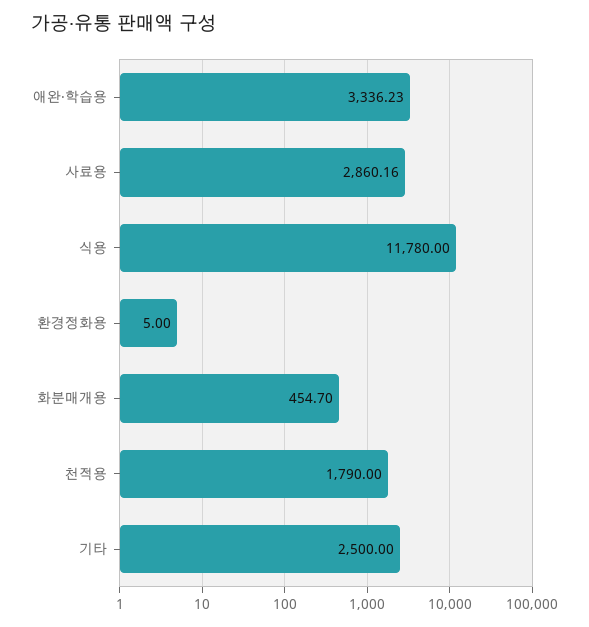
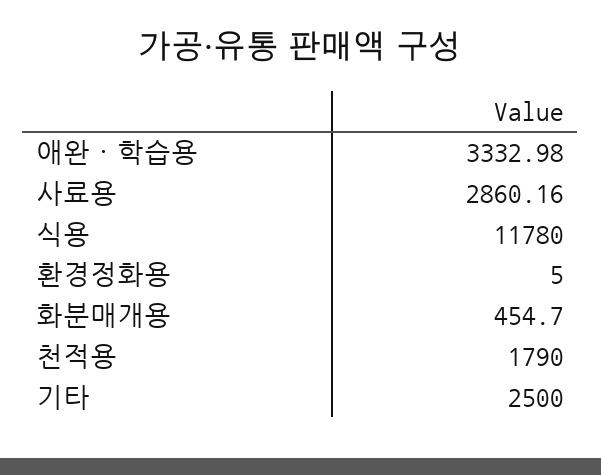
애완·학습용: 3336.23 -> 3332.98

